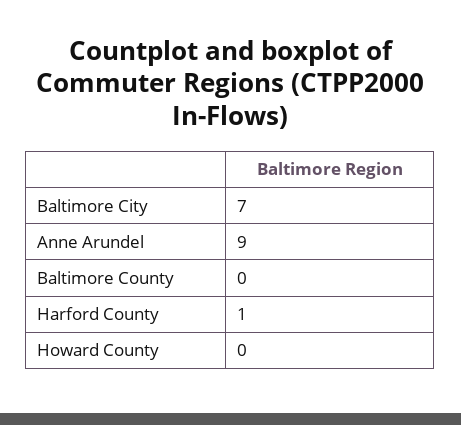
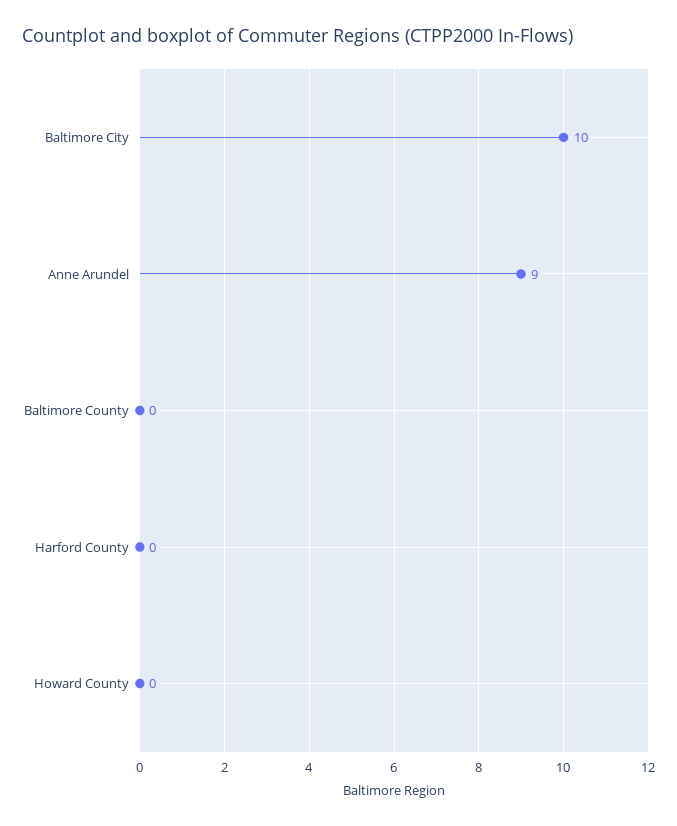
Baltimore City: 7 -> 10
Harford County: 1 -> 0

